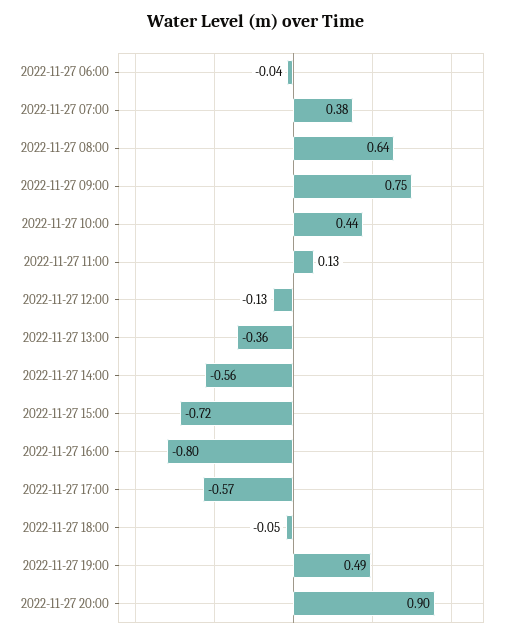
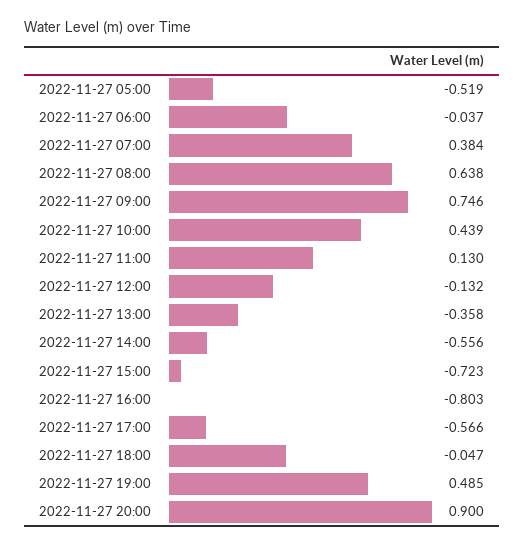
2022-11-27 05:00: none -> -0.519

